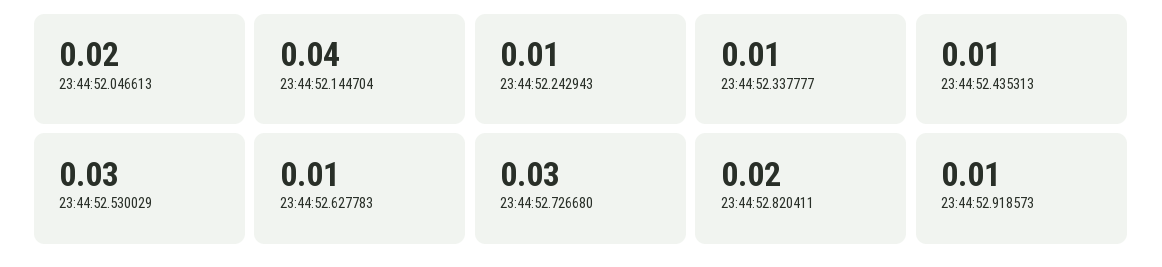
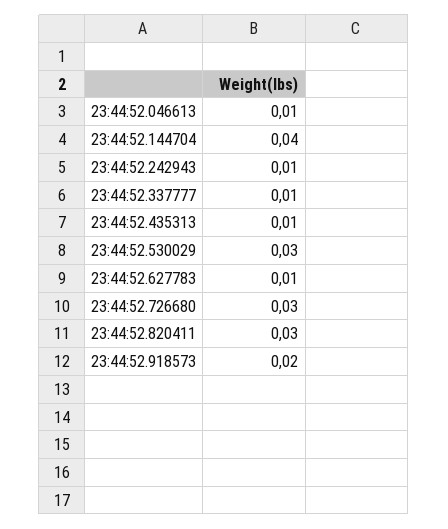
23:44:52.046613: 0.02 -> 0.01
23:44:52.820411: 0.02 -> 0.03
23:44:52.918573: 0.01 -> 0.02

